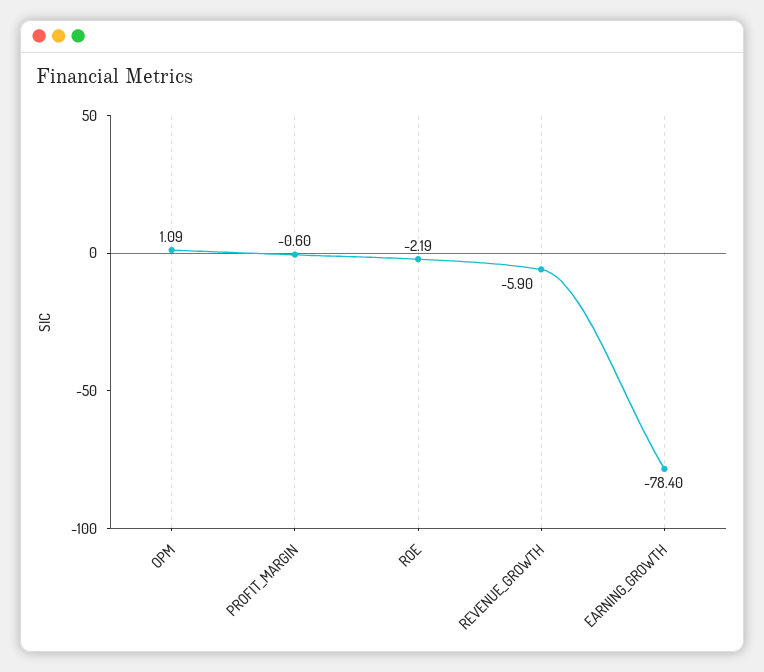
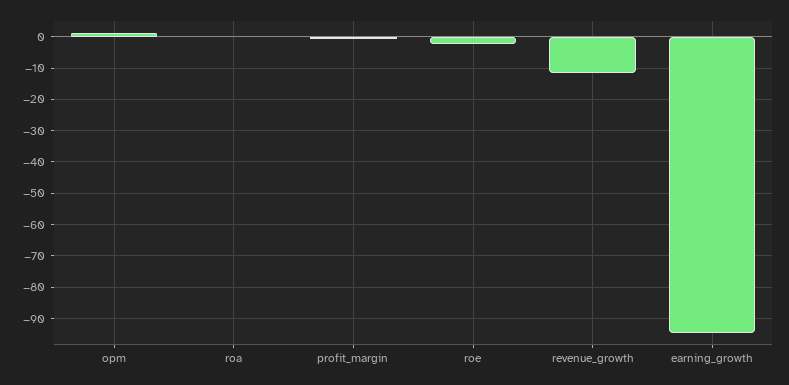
REVENUE_GROWTH: -5.9 -> -12
EARNING_GROWTH: -78.4 -> -94
roa: none -> 0

